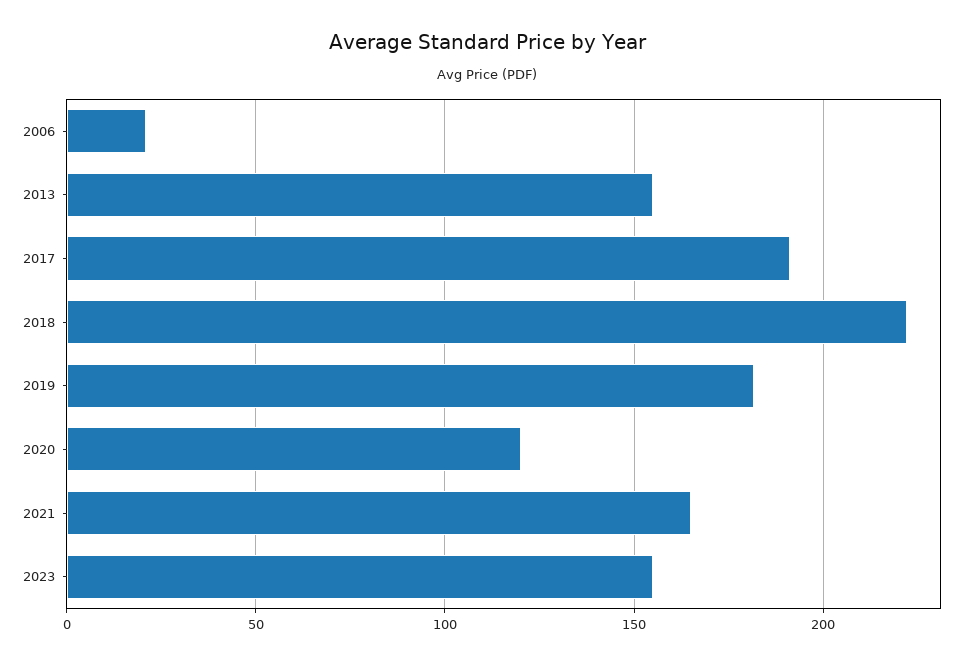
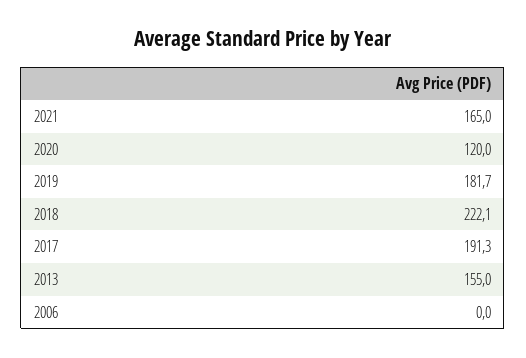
2006: 20 -> 0
2023: 155 -> none

